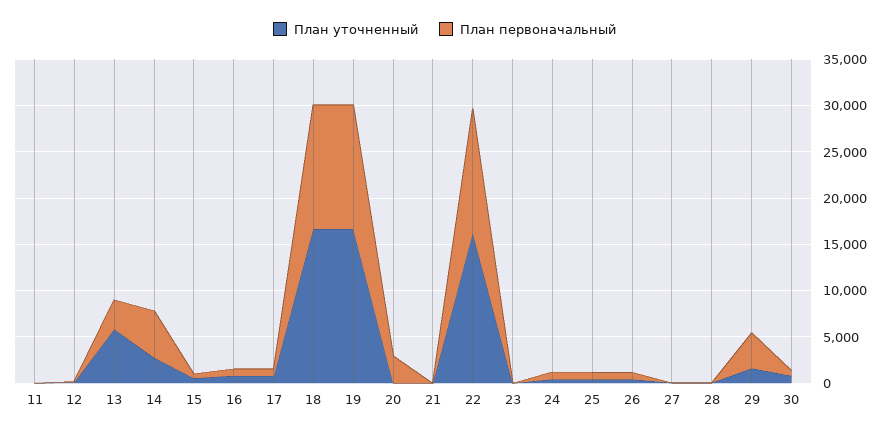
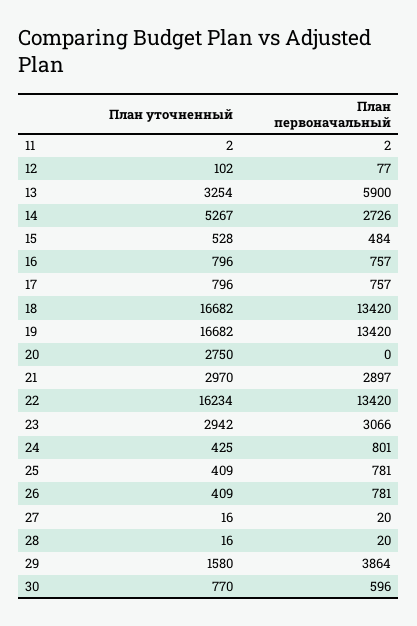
План уточненный, 13: 6000 -> 3254
План первоначальный, 13: 3000 -> 5900
План уточненный, 14: 3000 -> 5267
План первоначальный, 14: 5000 -> 2726
План уточненный, 20: 0 -> 2750
План первоначальный, 20: 3000 -> 0
План уточненный, 21: 0 -> 2970
План первоначальный, 21: 0 -> 2897
План уточненный, 23: 0 -> 2942
План первоначальный, 23: 0 -> 3066

